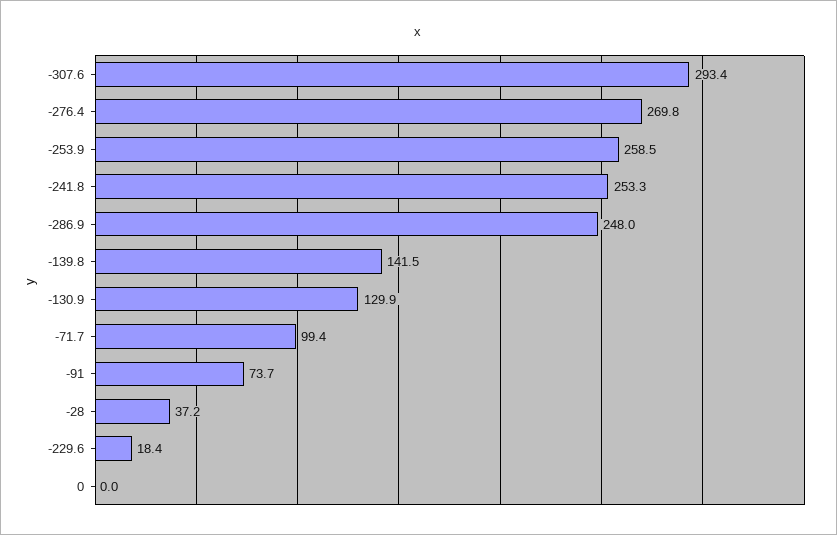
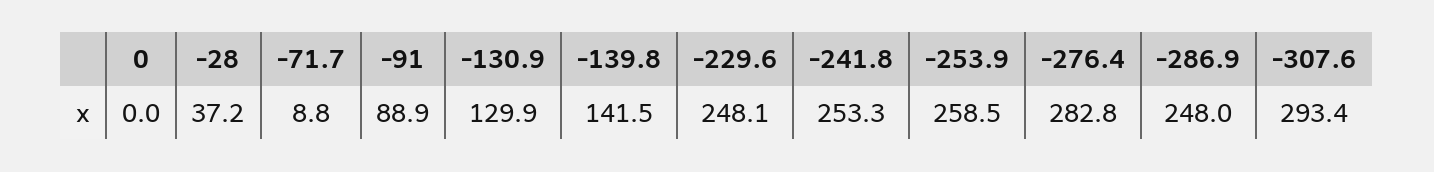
-276.4: 269.8 -> 282.8
-71.7: 99.4 -> 8.8
-91: 73.7 -> 88.9
-229.6: 18.4 -> 248.1

